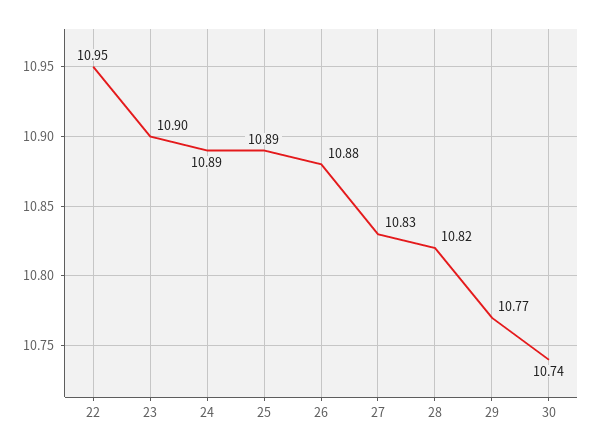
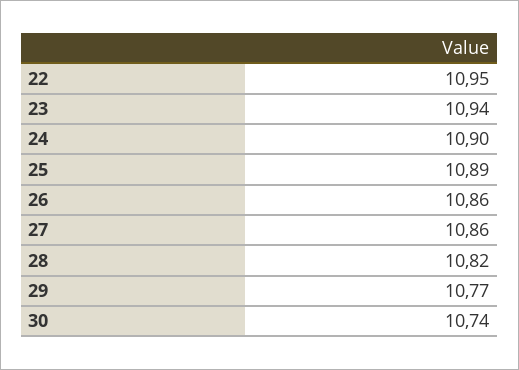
23: 10.9 -> 10.94
24: 10.89 -> 10.9
26: 10.88 -> 10.86
27: 10.83 -> 10.86

